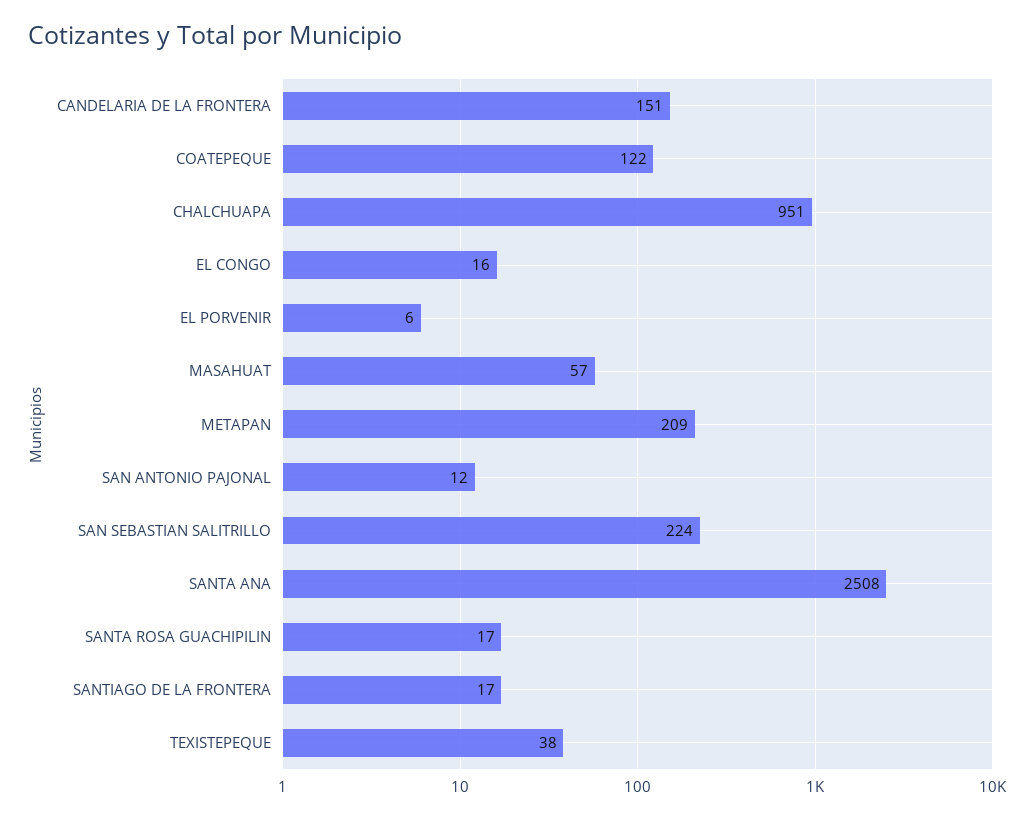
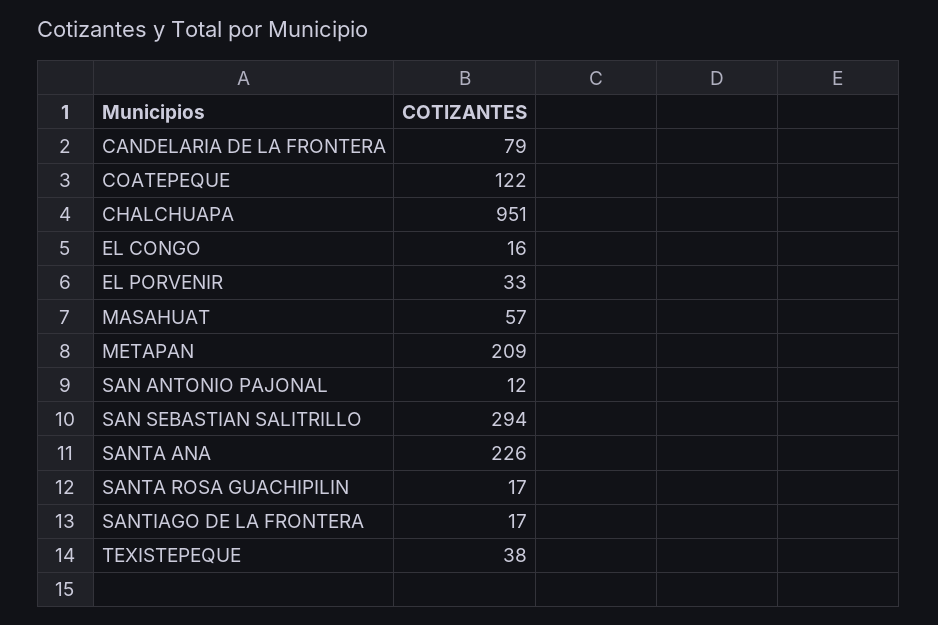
CANDELARIA DE LA FRONTERA: 151 -> 79
EL PORVENIR: 6 -> 33
SAN SEBASTIAN SALITRILLO: 224 -> 294
SANTA ANA: 2508 -> 226

